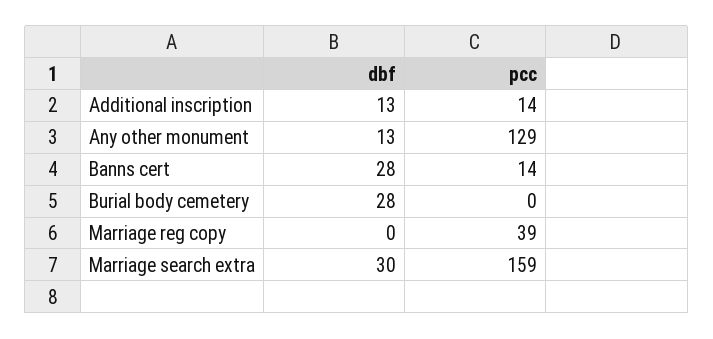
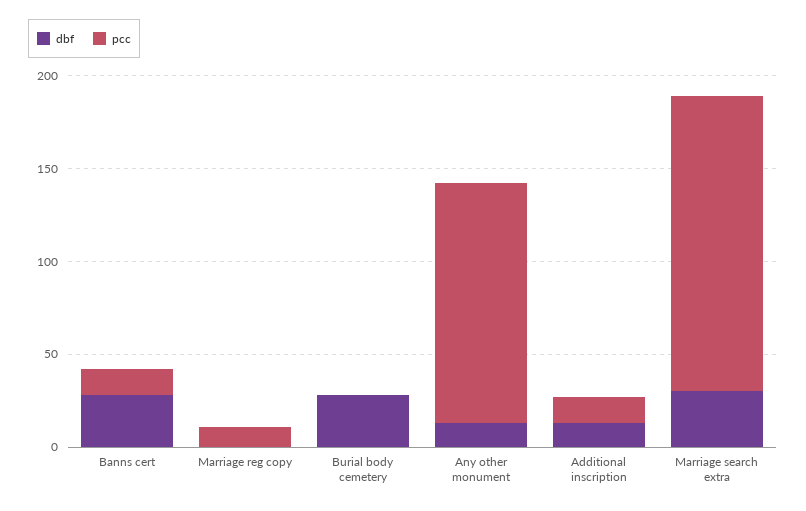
pcc, Marriage reg copy: 39 -> 10

